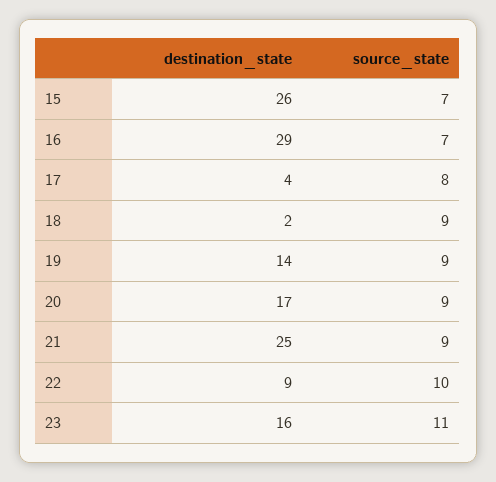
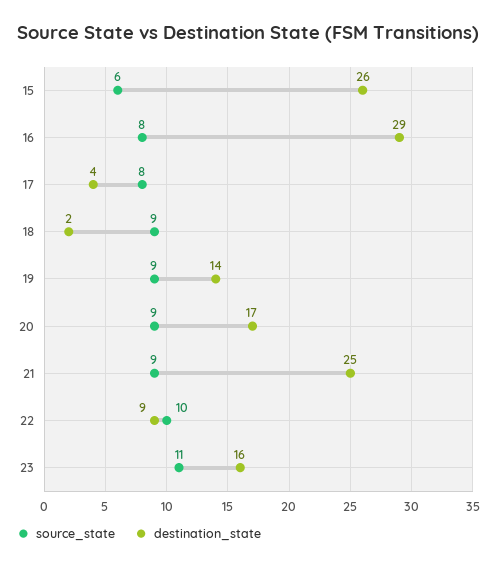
source_state, 15: 7 -> 6
source_state, 16: 7 -> 8

